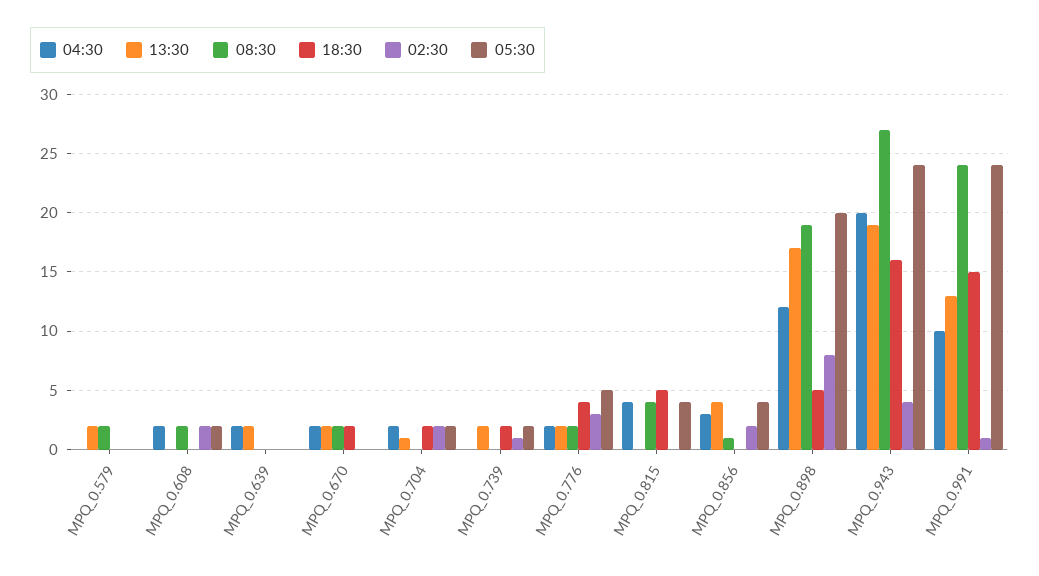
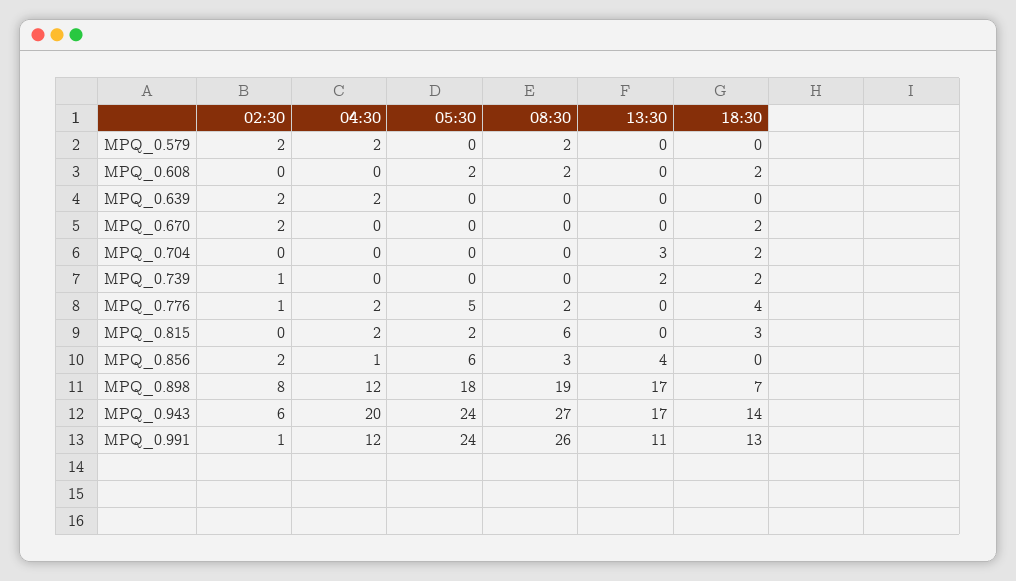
04:30, MPQ_0.579: 0 -> 2
13:30, MPQ_0.579: 2 -> 0
02:30, MPQ_0.579: 0 -> 2
04:30, MPQ_0.608: 2 -> 0
18:30, MPQ_0.608: 0 -> 2
02:30, MPQ_0.608: 2 -> 0
13:30, MPQ_0.639: 2 -> 0
02:30, MPQ_0.639: 0 -> 2
04:30, MPQ_0.670: 2 -> 0
13:30, MPQ_0.670: 2 -> 0
08:30, MPQ_0.670: 2 -> 0
02:30, MPQ_0.670: 0 -> 2
04:30, MPQ_0.704: 2 -> 0
13:30, MPQ_0.704: 1 -> 3
02:30, MPQ_0.704: 2 -> 0
05:30, MPQ_0.704: 2 -> 0
05:30, MPQ_0.739: 2 -> 0
13:30, MPQ_0.776: 2 -> 0
02:30, MPQ_0.776: 3 -> 1
04:30, MPQ_0.815: 4 -> 2
08:30, MPQ_0.815: 4 -> 6
18:30, MPQ_0.815: 5 -> 3
05:30, MPQ_0.815: 4 -> 2
04:30, MPQ_0.856: 3 -> 1
08:30, MPQ_0.856: 1 -> 3
05:30, MPQ_0.856: 4 -> 6
18:30, MPQ_0.898: 5 -> 7
05:30, MPQ_0.898: 20 -> 18
13:30, MPQ_0.943: 19 -> 17
18:30, MPQ_0.943: 16 -> 14
02:30, MPQ_0.943: 4 -> 6
04:30, MPQ_0.991: 10 -> 12
13:30, MPQ_0.991: 13 -> 11
08:30, MPQ_0.991: 24 -> 26
18:30, MPQ_0.991: 15 -> 13

